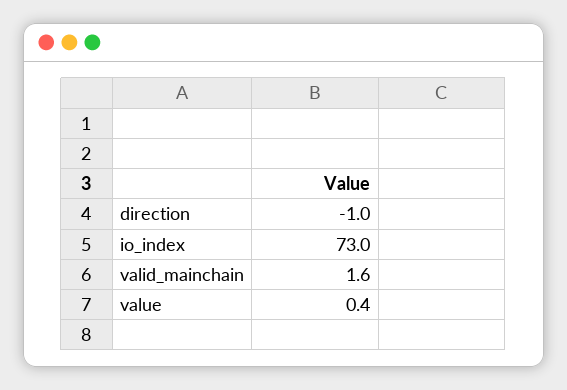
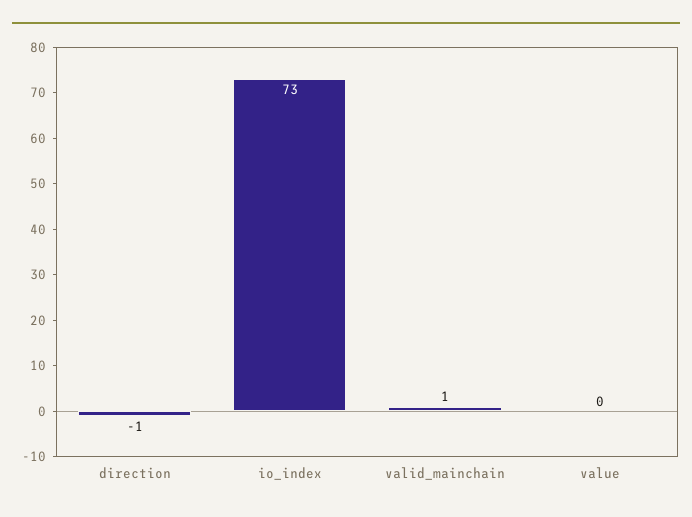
valid_mainchain: 1.6 -> 1
value: 0.4 -> 0

